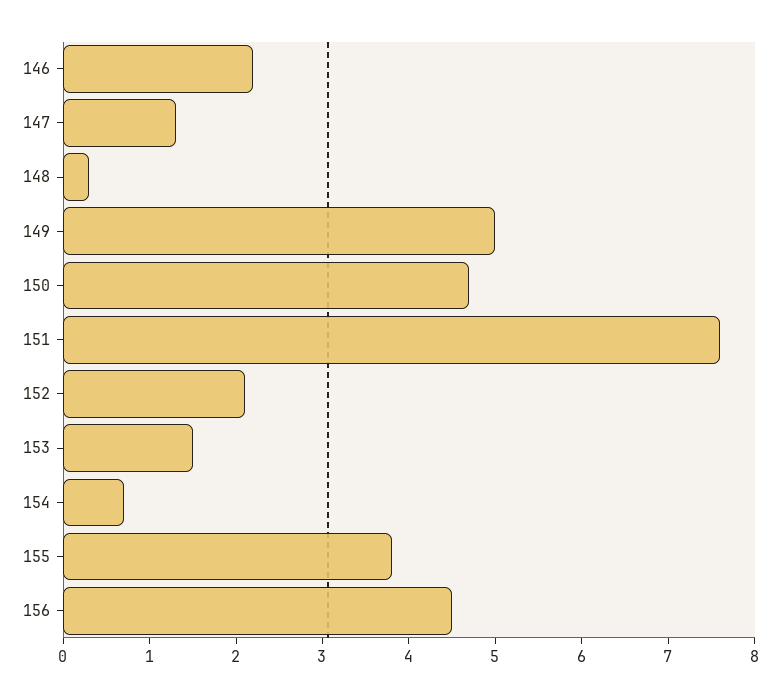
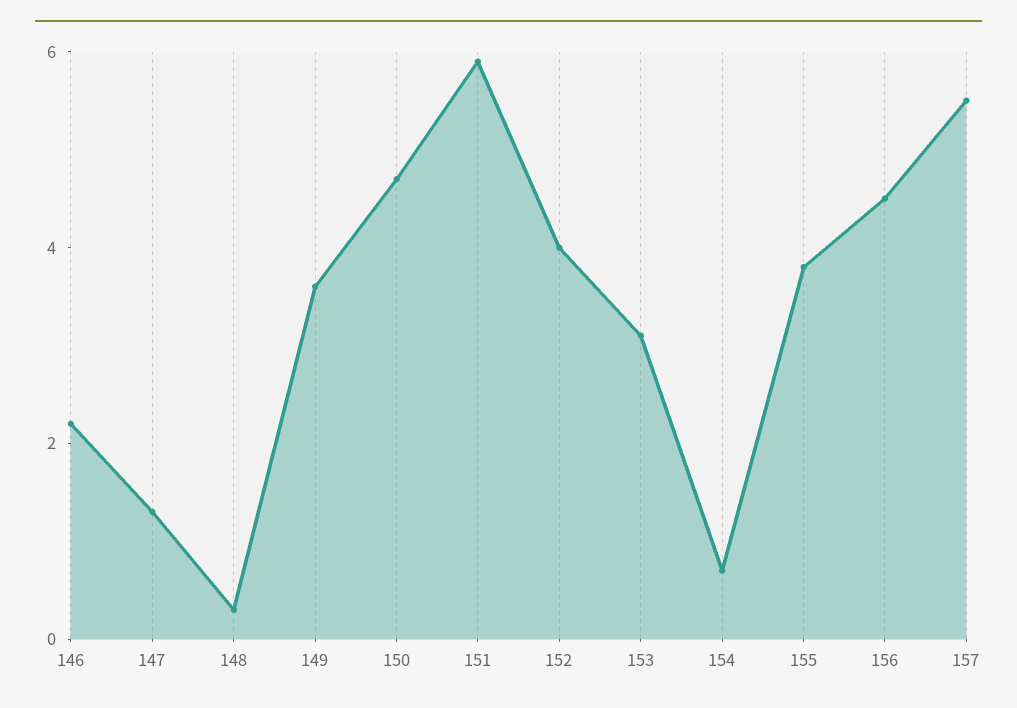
149: 5 -> 3.5
151: 7.6 -> 6
152: 2.1 -> 4
153: 1.5 -> 3
157: none -> 5.5

